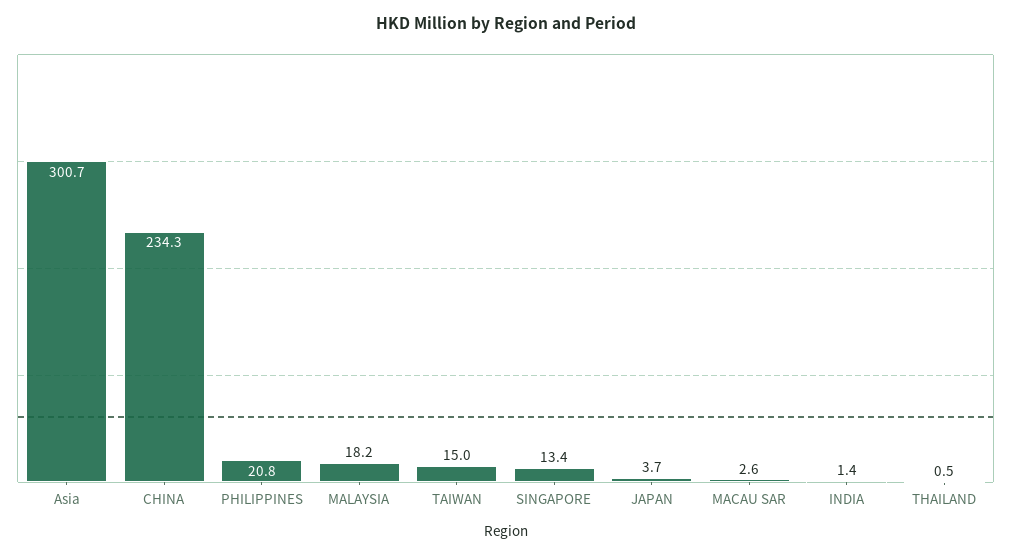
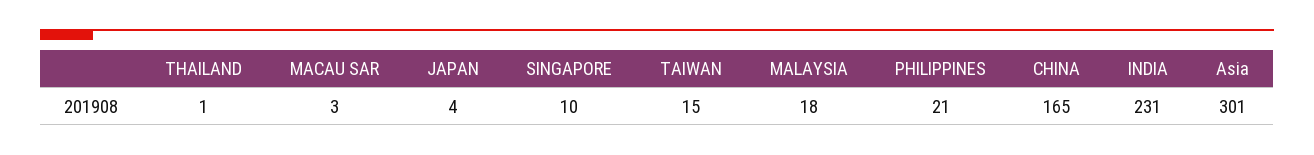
CHINA: 234.3 -> 165
SINGAPORE: 13.4 -> 10
INDIA: 1.4 -> 231

